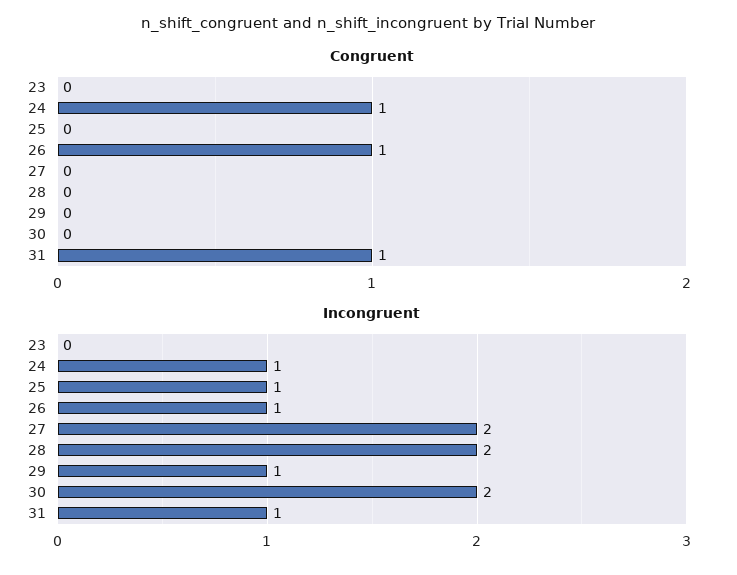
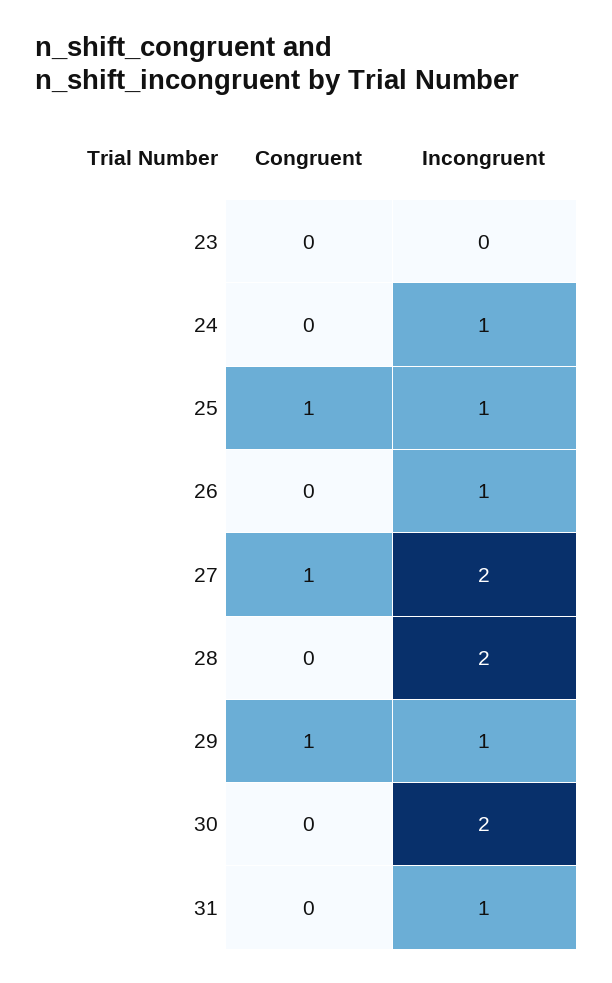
Congruent, 24: 1 -> 0
Congruent, 25: 0 -> 1
Congruent, 26: 1 -> 0
Congruent, 27: 0 -> 1
Congruent, 29: 0 -> 1
Congruent, 31: 1 -> 0

